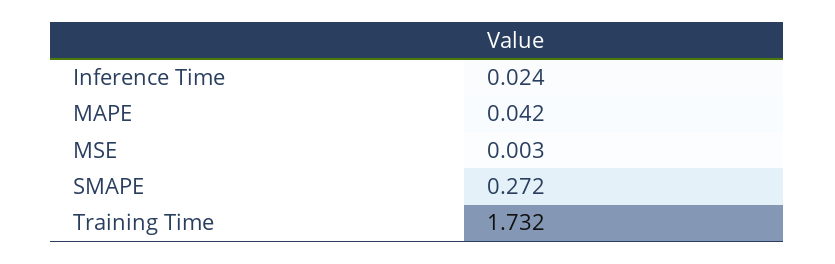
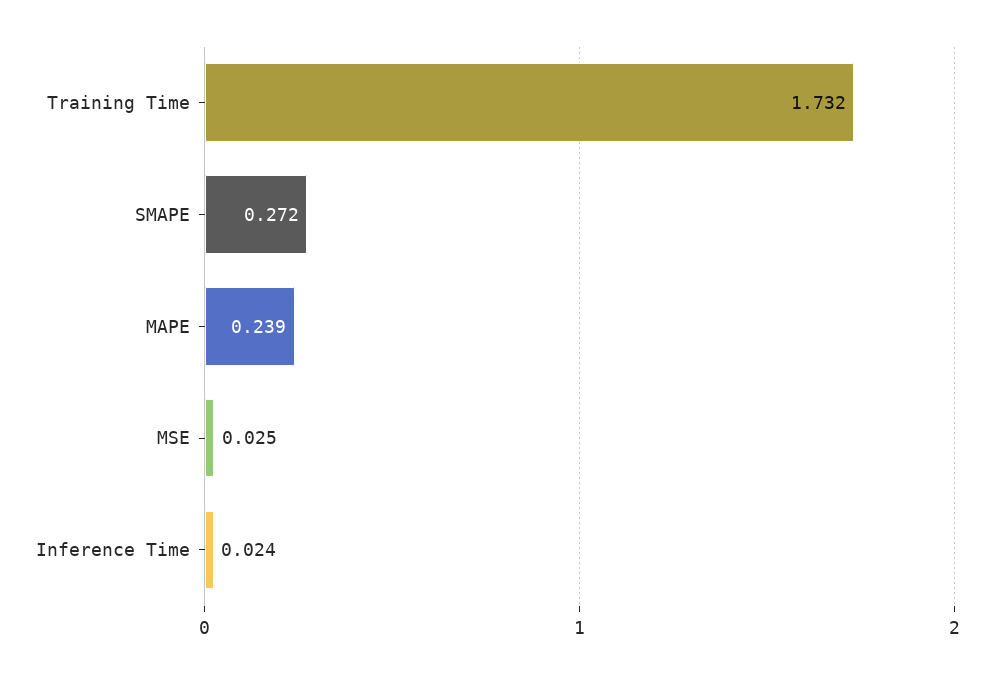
MAPE: 0.042 -> 0.239
MSE: 0.003 -> 0.025

